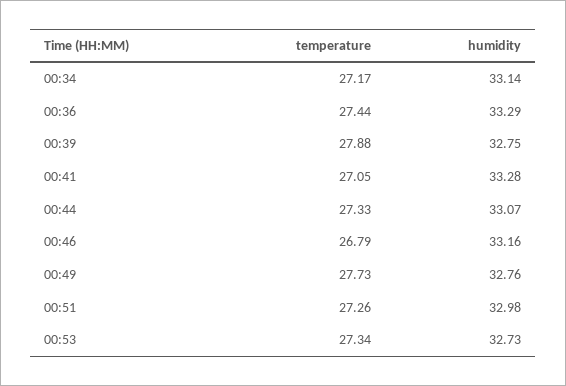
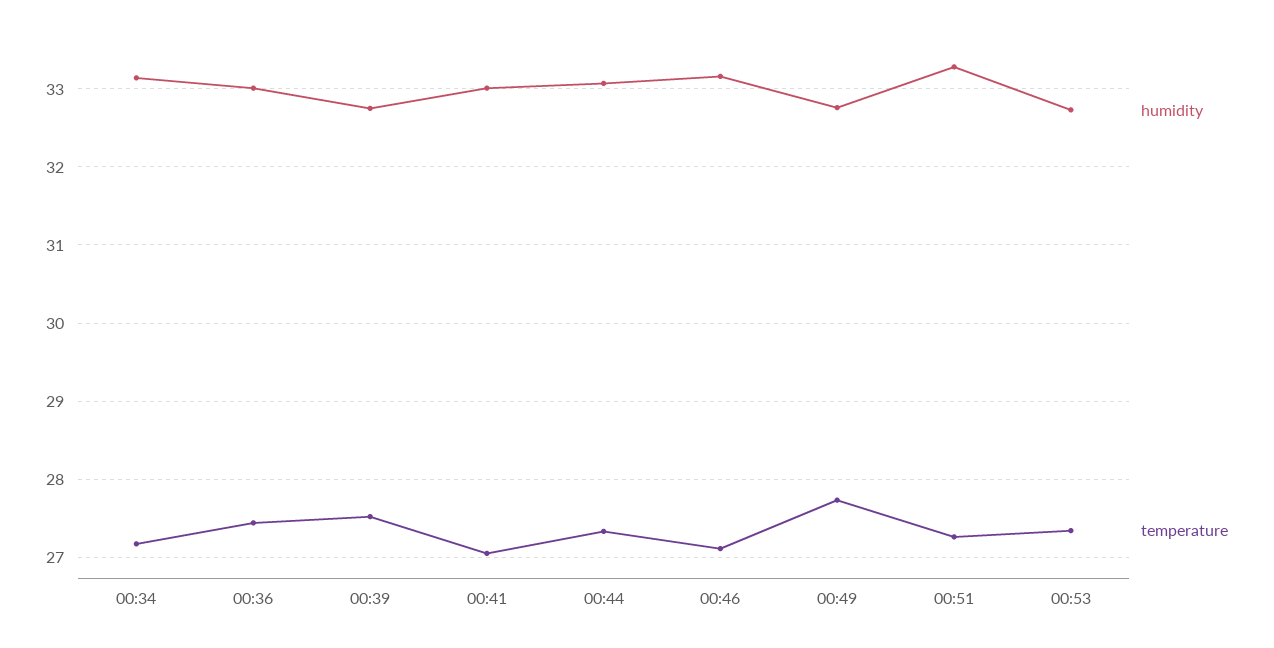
humidity, 00:36: 33.29 -> 33
temperature, 00:39: 27.88 -> 27.5
humidity, 00:41: 33.28 -> 33
temperature, 00:46: 26.79 -> 27.1
humidity, 00:51: 32.98 -> 33.3

